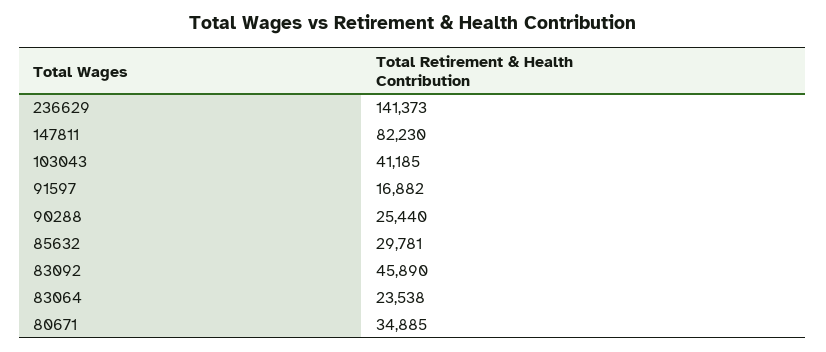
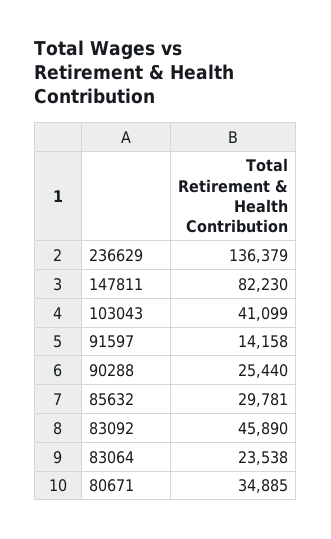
236629: 141373 -> 136379
103043: 41185 -> 41099
91597: 16882 -> 14158

